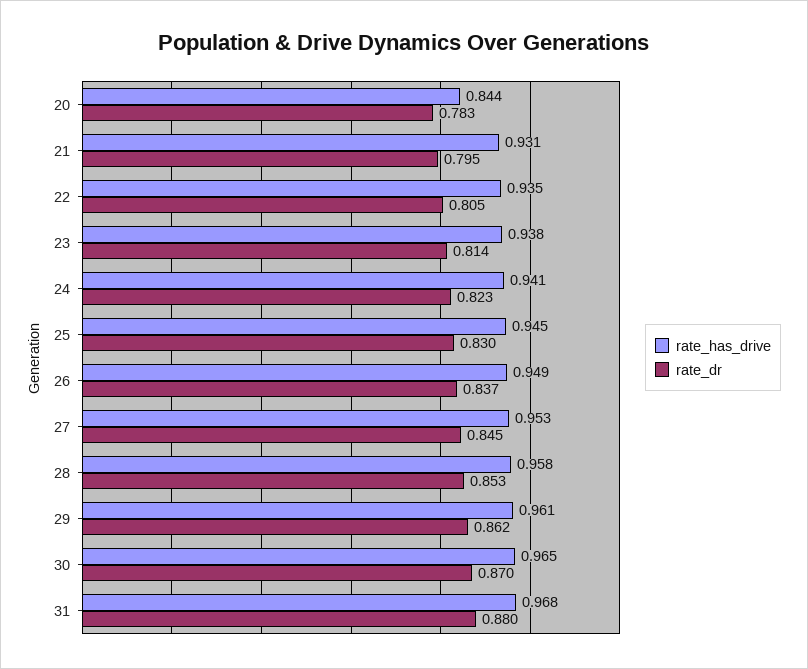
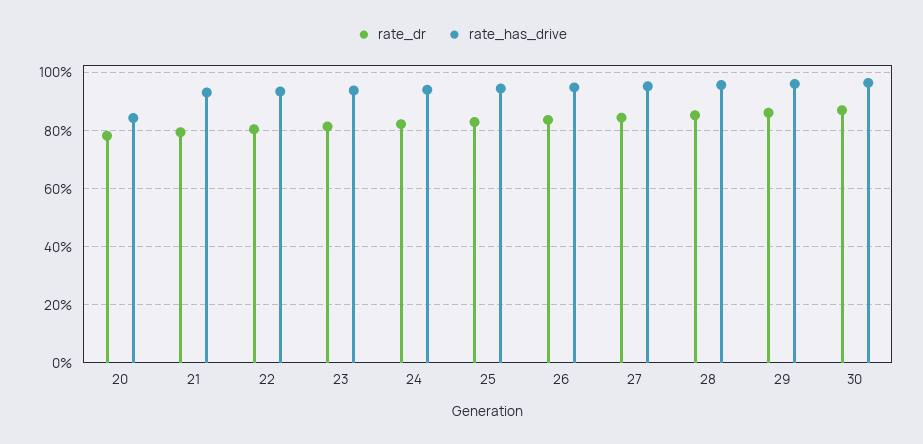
rate_has_drive, 31: 0.968 -> none
rate_dr, 31: 0.88 -> none

